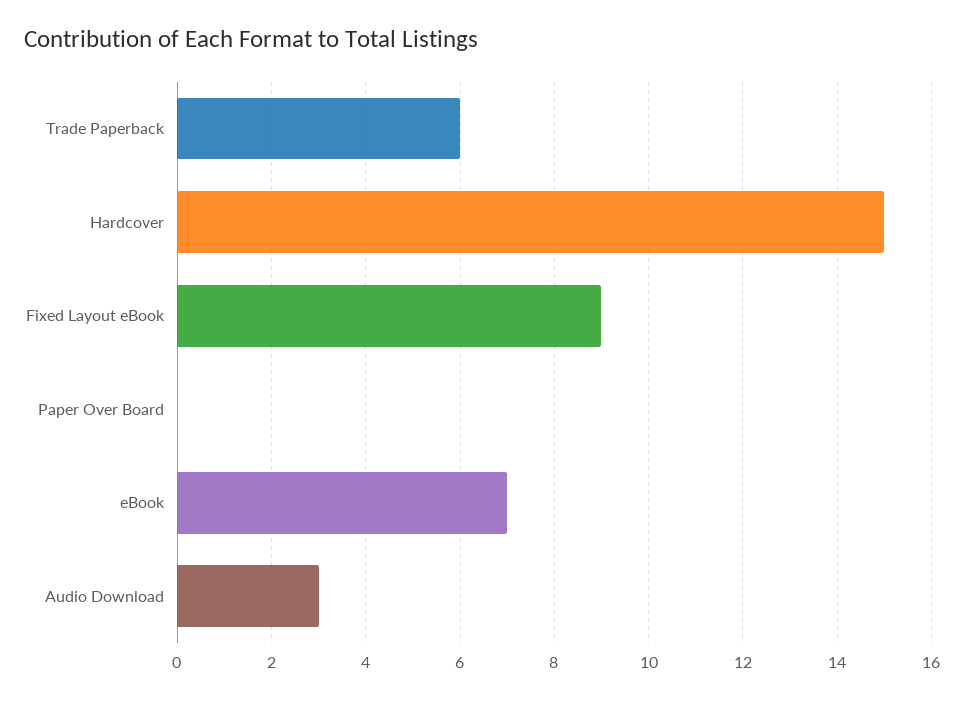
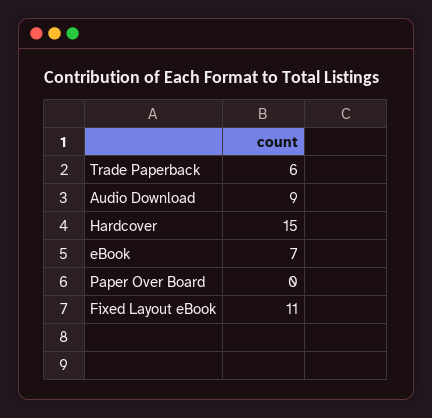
Fixed Layout eBook: 9 -> 11
Audio Download: 3 -> 9

